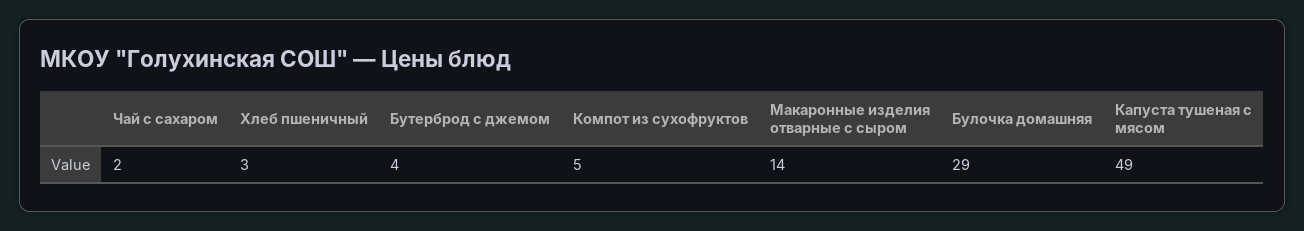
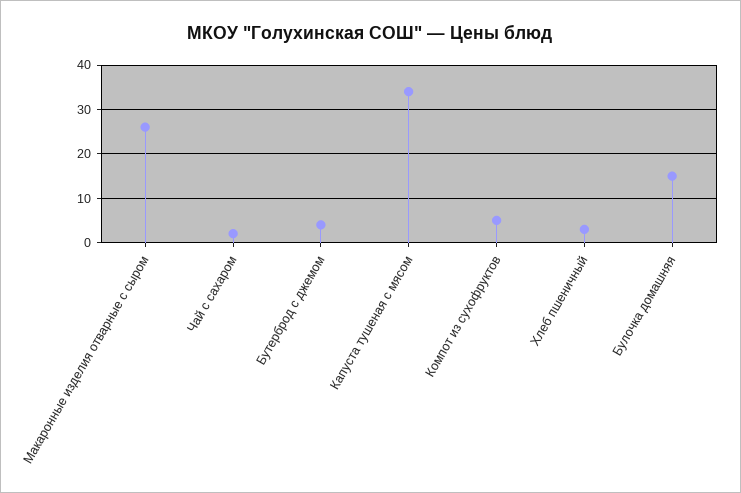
Макаронные изделия отварные с сыром: 14 -> 25
Булочка домашняя: 29 -> 15
Капуста тушеная с мясом: 49 -> 35

